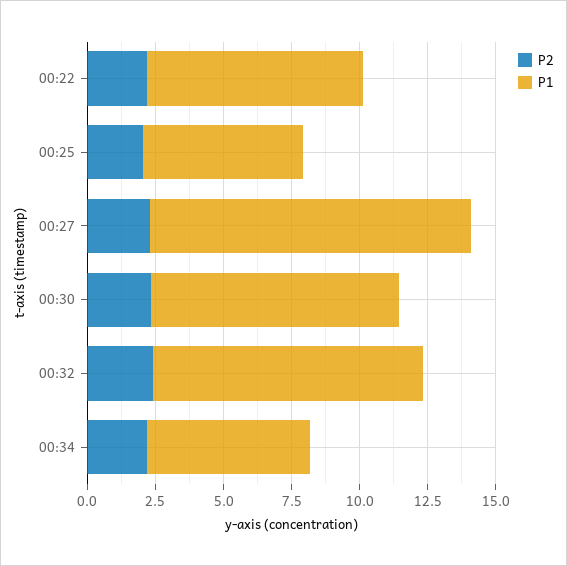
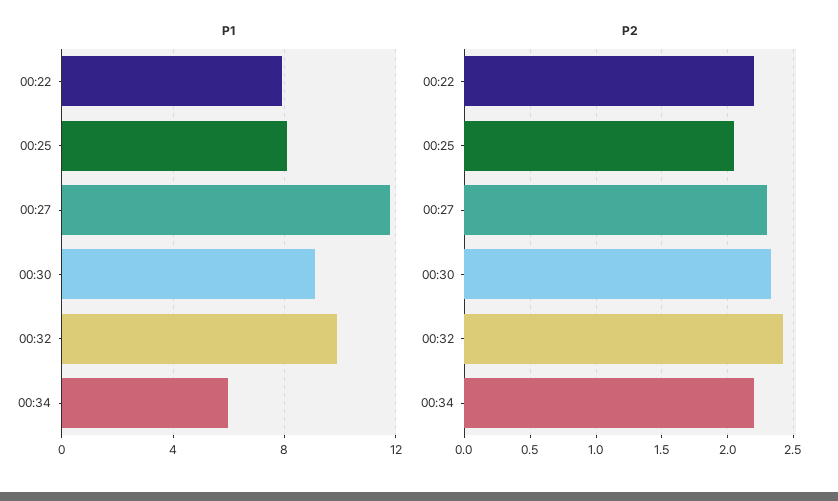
P1, 00:25: 6 -> 8

